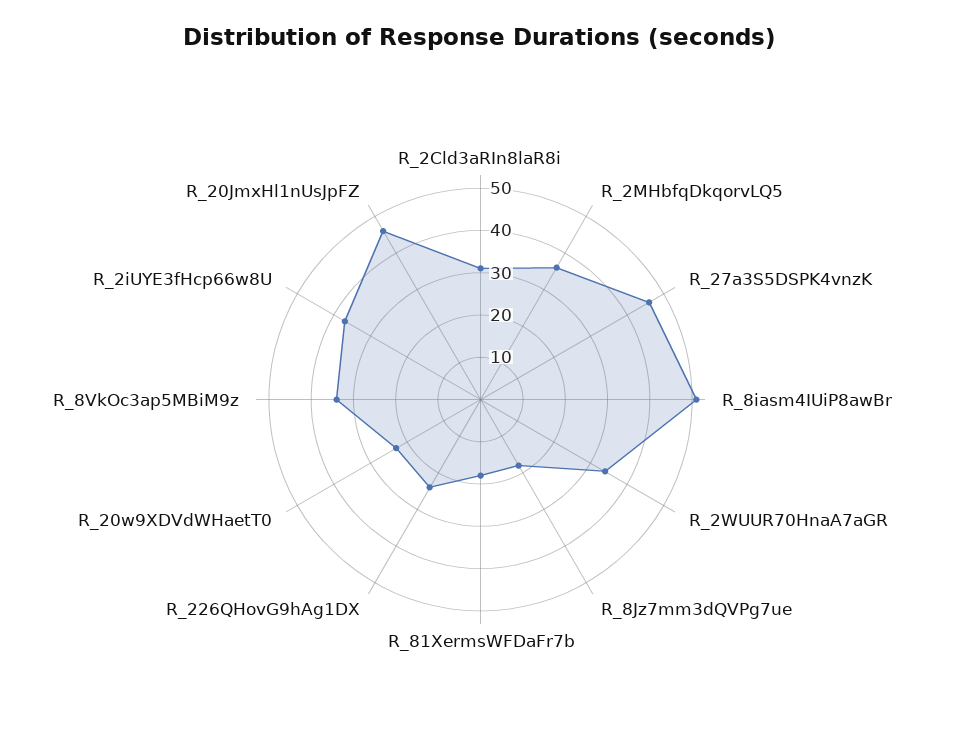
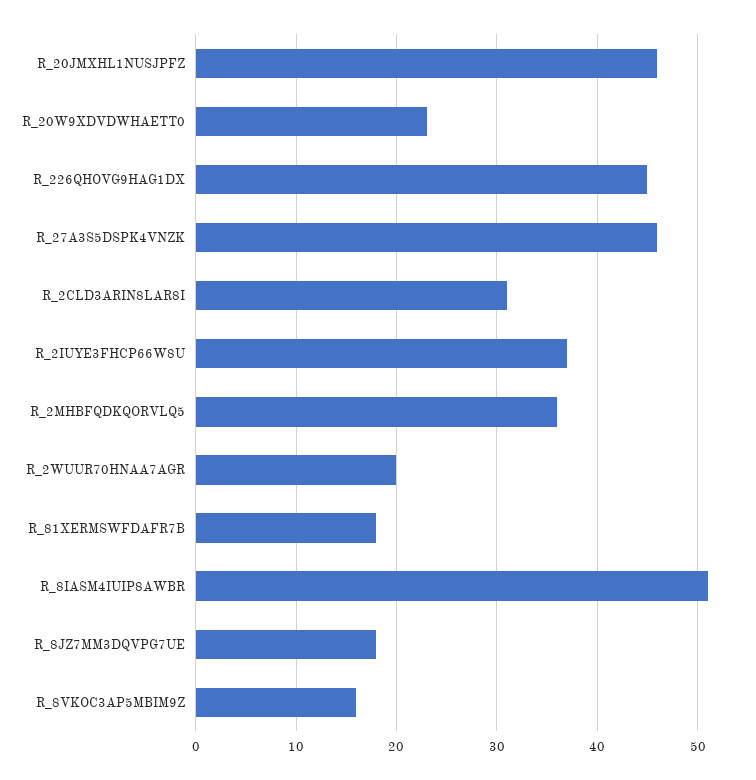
R_2WUUR70HnaA7aGR: 35 -> 20
R_226QHovG9hAg1DX: 25 -> 45
R_8VkOc3ap5MBiM9z: 35 -> 16

